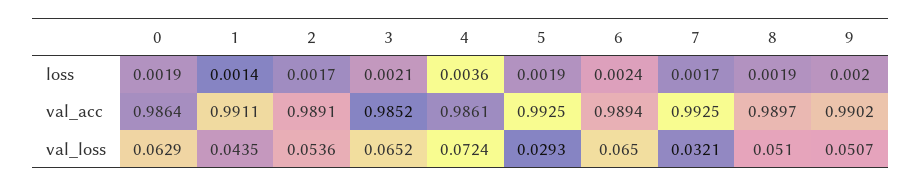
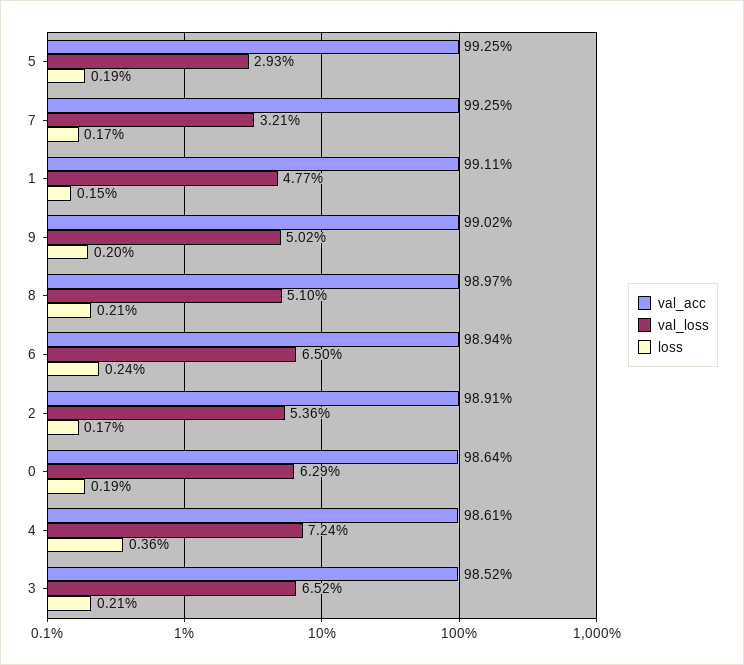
loss, 1: 0.0014 -> 0.0015
loss, 8: 0.0019 -> 0.0021
val_loss, 1: 0.0435 -> 0.0477
val_loss, 9: 0.0507 -> 0.0502

